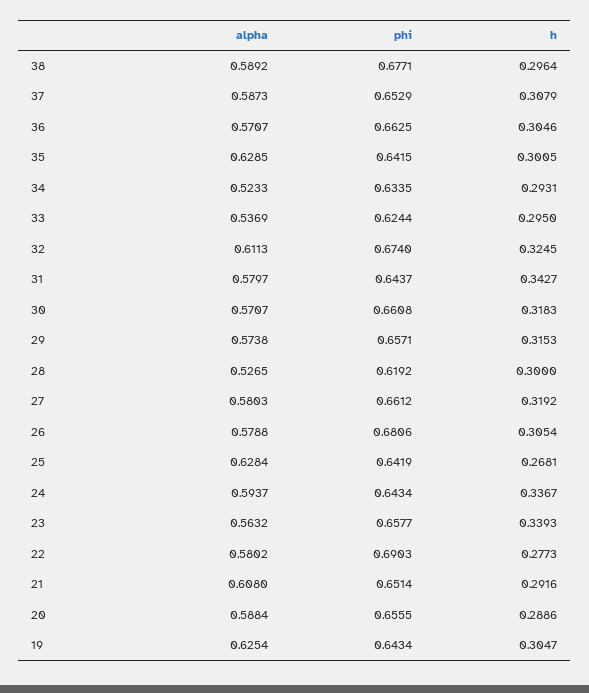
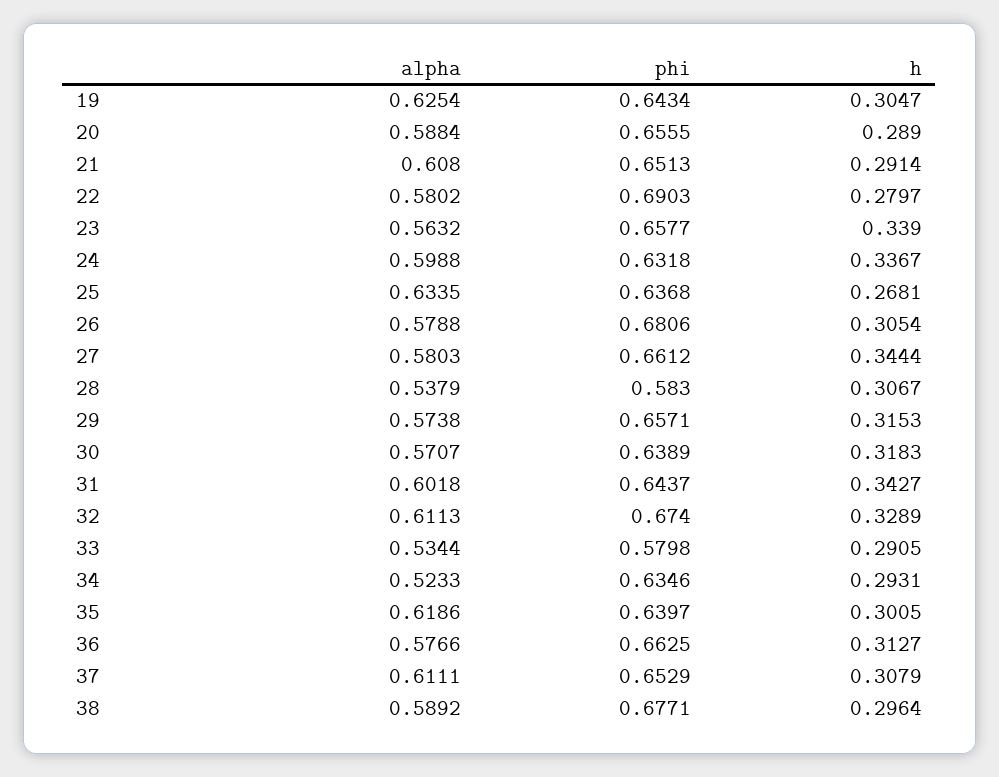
alpha, 37: 0.5873 -> 0.6111
alpha, 36: 0.5707 -> 0.5766
h, 36: 0.3046 -> 0.3127
alpha, 35: 0.6285 -> 0.6186
phi, 35: 0.6415 -> 0.6397
phi, 34: 0.6335 -> 0.6346
alpha, 33: 0.5369 -> 0.5344
phi, 33: 0.6244 -> 0.5798
h, 33: 0.295 -> 0.2905
h, 32: 0.3245 -> 0.3289
alpha, 31: 0.5797 -> 0.6018
phi, 30: 0.6608 -> 0.6389
alpha, 28: 0.5265 -> 0.5379
phi, 28: 0.6192 -> 0.583
h, 28: 0.3 -> 0.3067
h, 27: 0.3192 -> 0.3444
alpha, 25: 0.6284 -> 0.6335
phi, 25: 0.6419 -> 0.6368
alpha, 24: 0.5937 -> 0.5988
phi, 24: 0.6434 -> 0.6318
h, 23: 0.3393 -> 0.339
h, 22: 0.2773 -> 0.2797
phi, 21: 0.6514 -> 0.6513
h, 21: 0.2916 -> 0.2914
h, 20: 0.2886 -> 0.289

